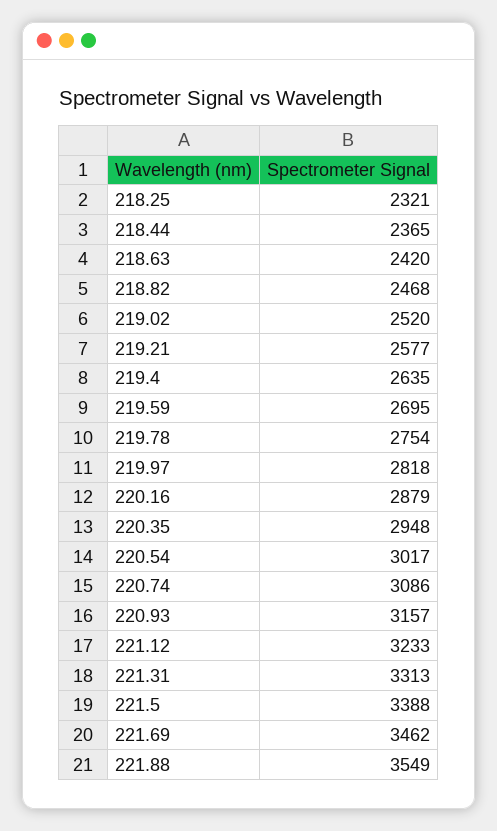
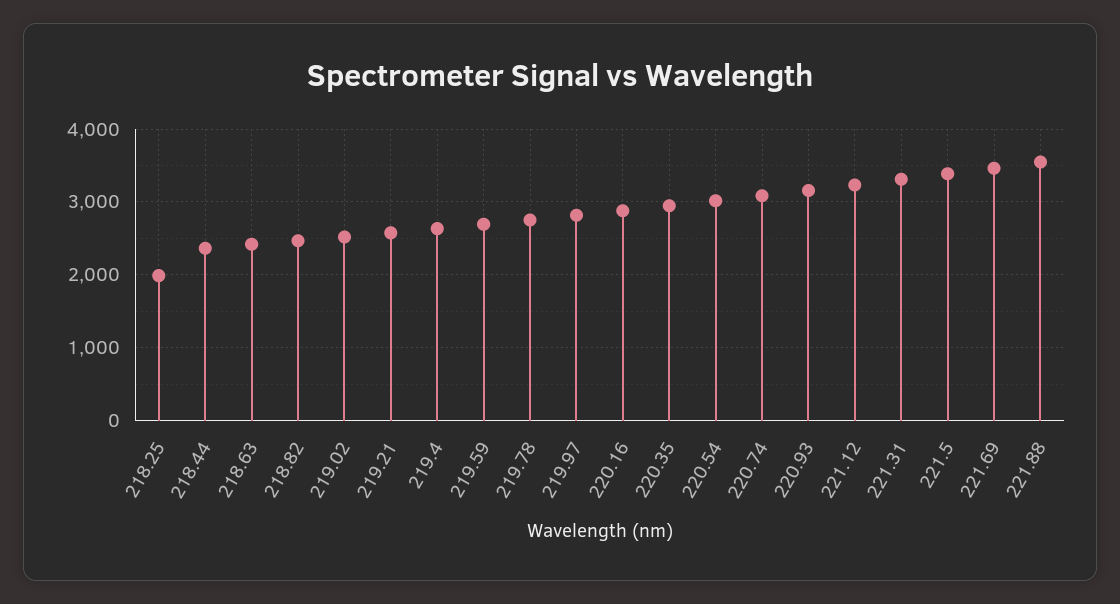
218.25: 2321 -> 2000

